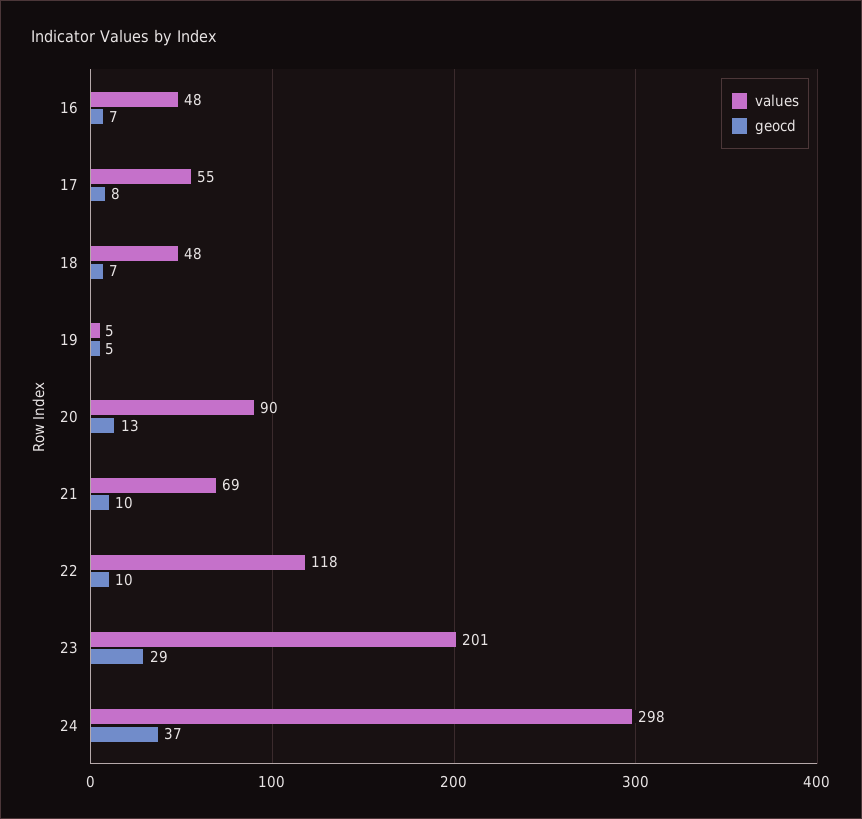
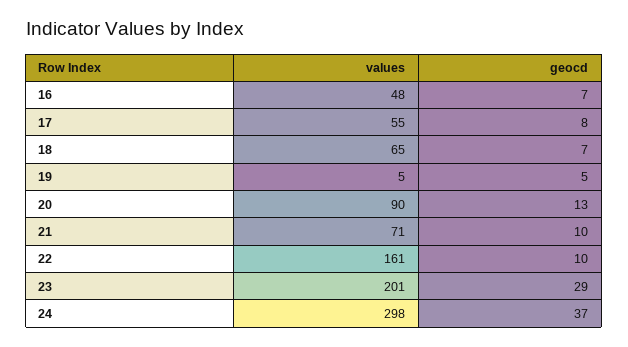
values, 18: 48 -> 65
values, 21: 69 -> 71
values, 22: 118 -> 161

